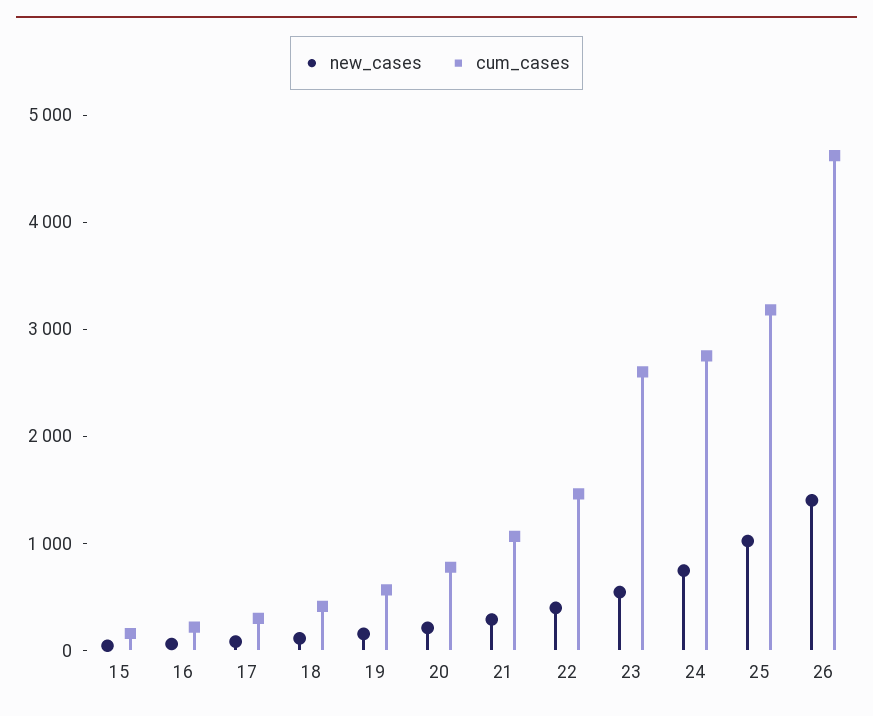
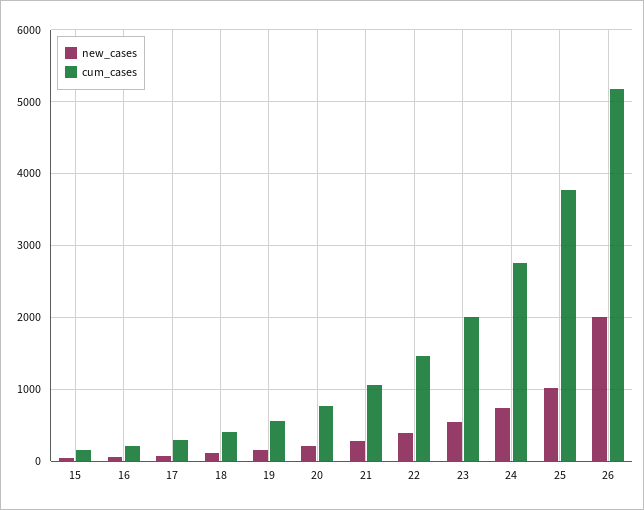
cum_cases, 23: 2600 -> 2000
cum_cases, 25: 3200 -> 3800
new_cases, 26: 1400 -> 2000
cum_cases, 26: 4600 -> 5200

